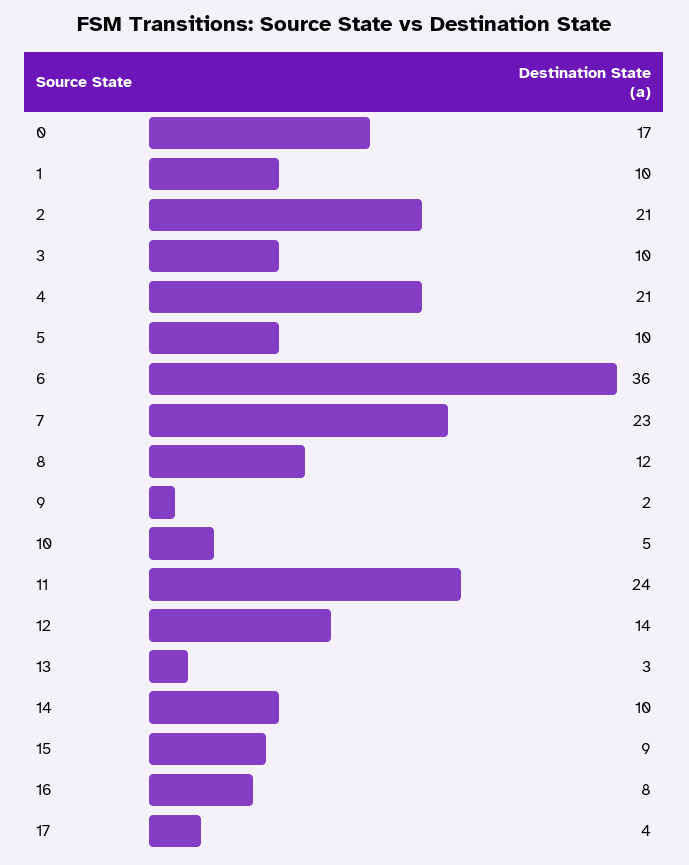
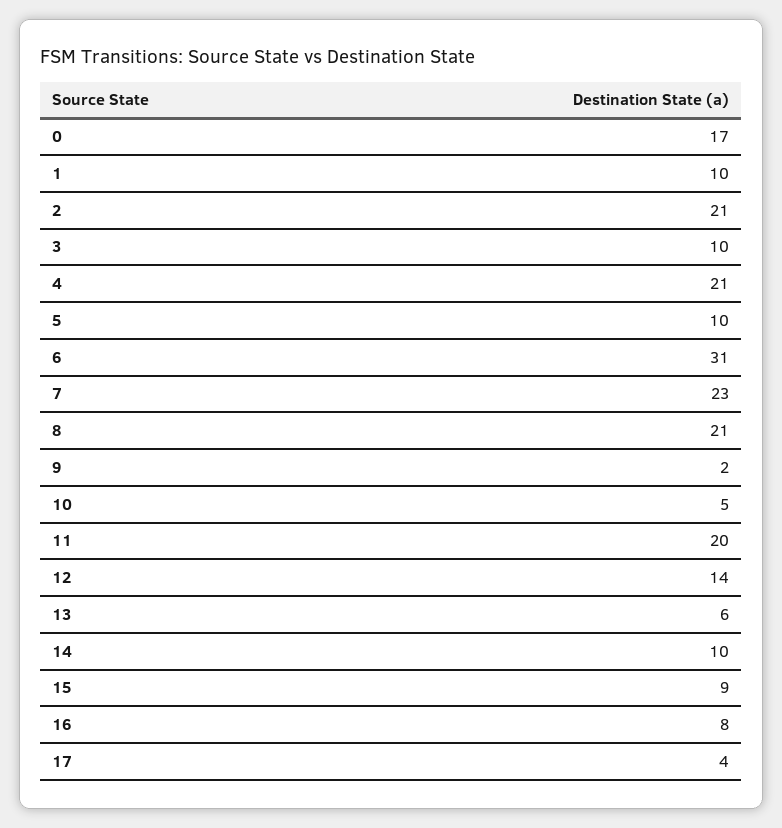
6: 36 -> 31
8: 12 -> 21
11: 24 -> 20
13: 3 -> 6

